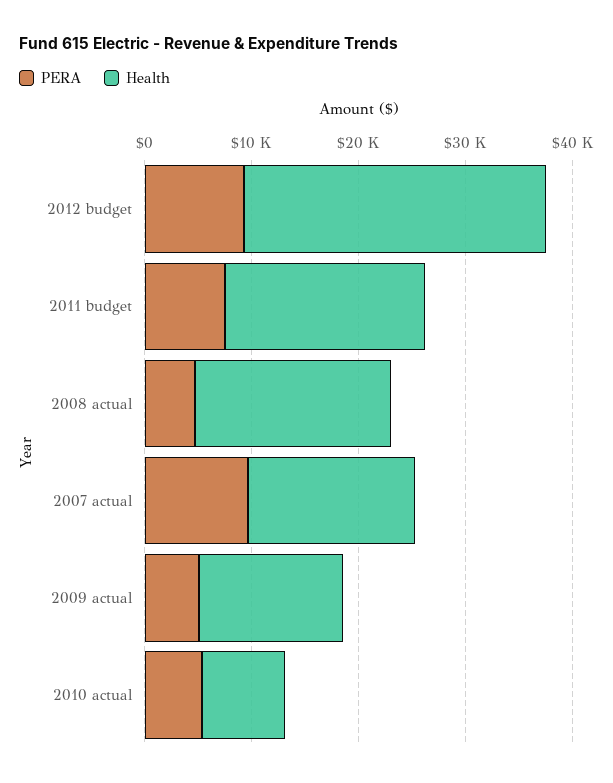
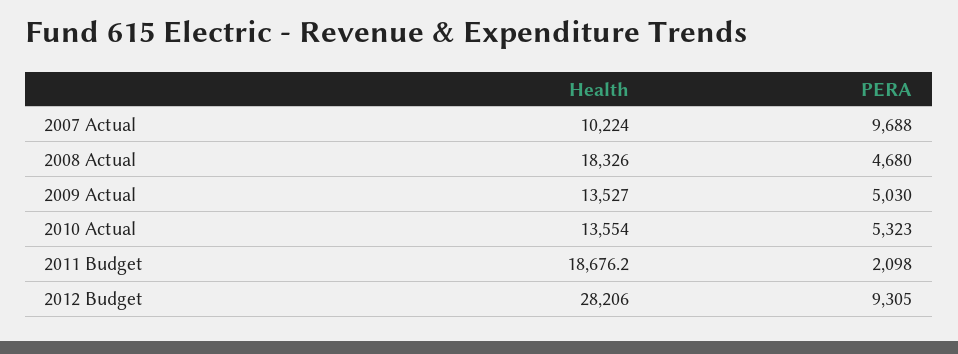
PERA, 2011 budget: 8000 -> 2098
Health, 2007 actual: 16000 -> 10224
Health, 2010 actual: 8000 -> 13554

